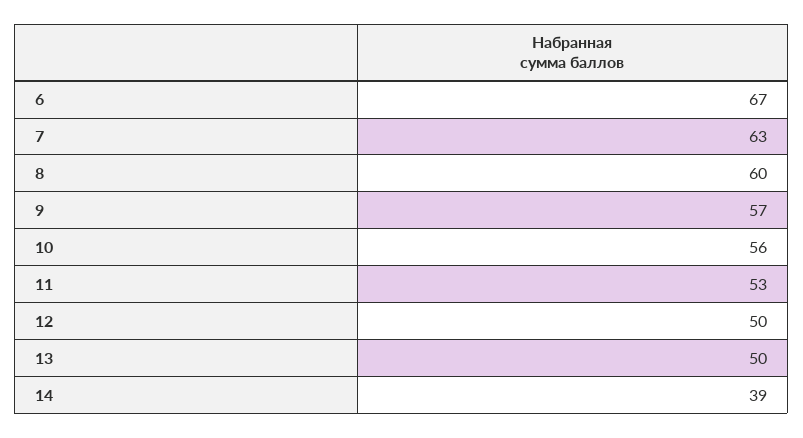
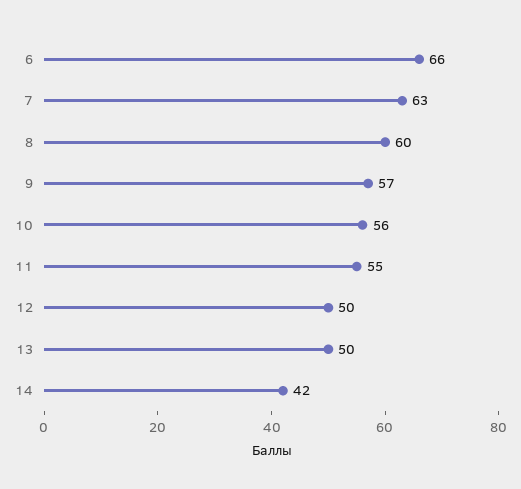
6: 67 -> 66
11: 53 -> 55
14: 39 -> 42

